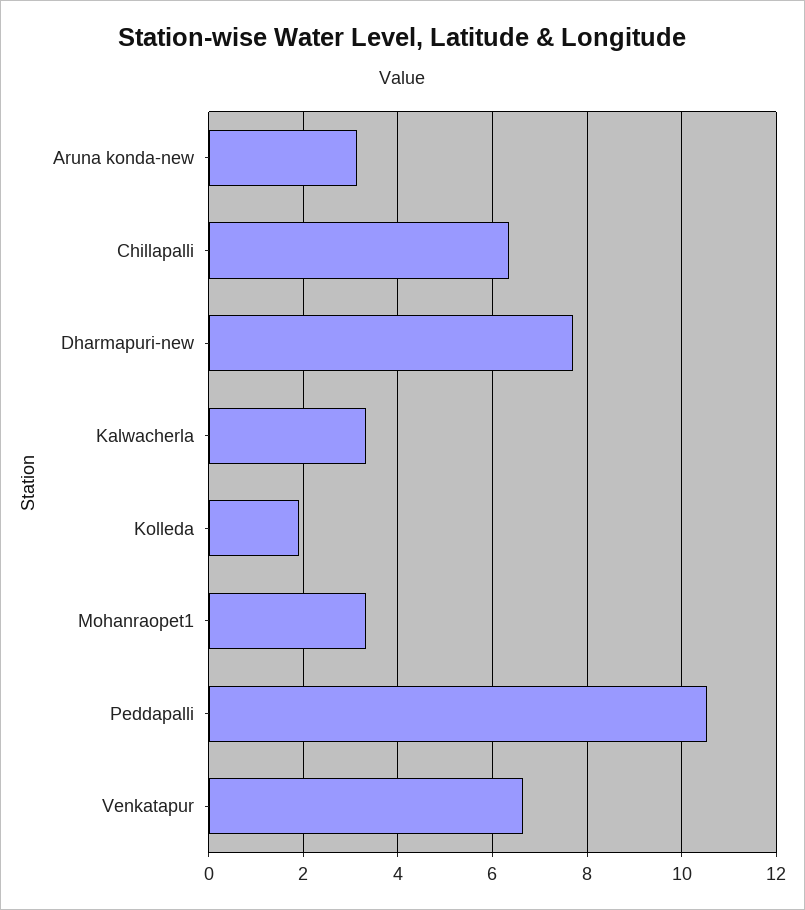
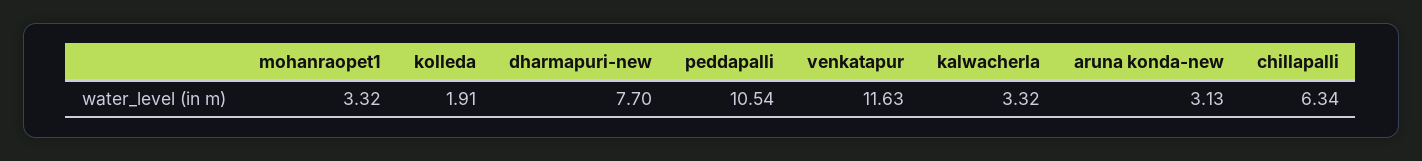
Venkatapur: 6.6 -> 11.63

